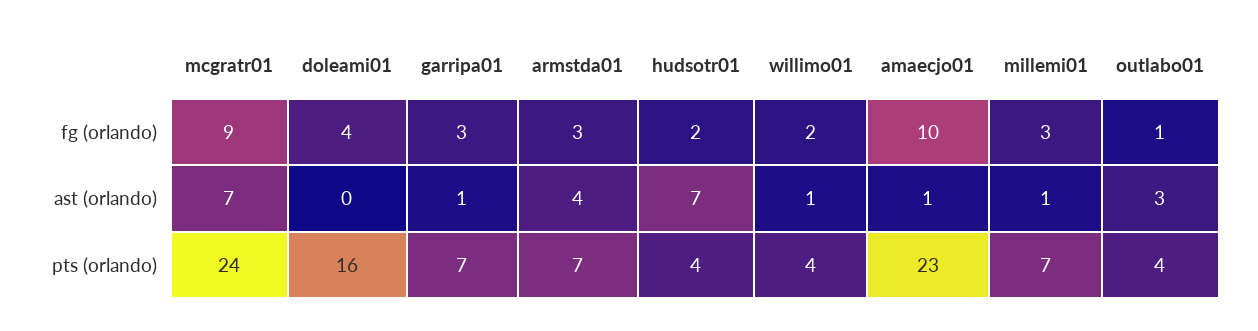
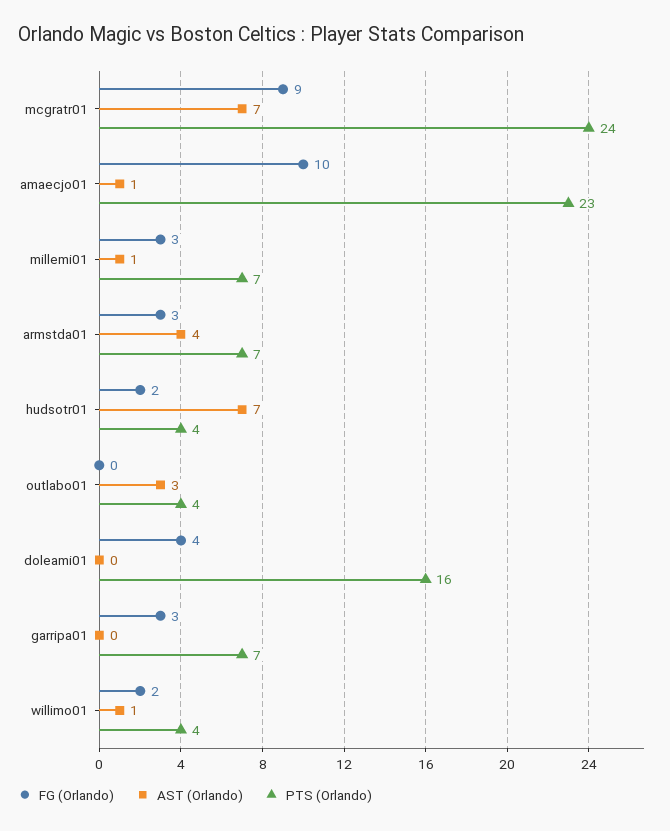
fg (orlando), outlabo01: 1 -> 0
ast (orlando), garripa01: 1 -> 0

